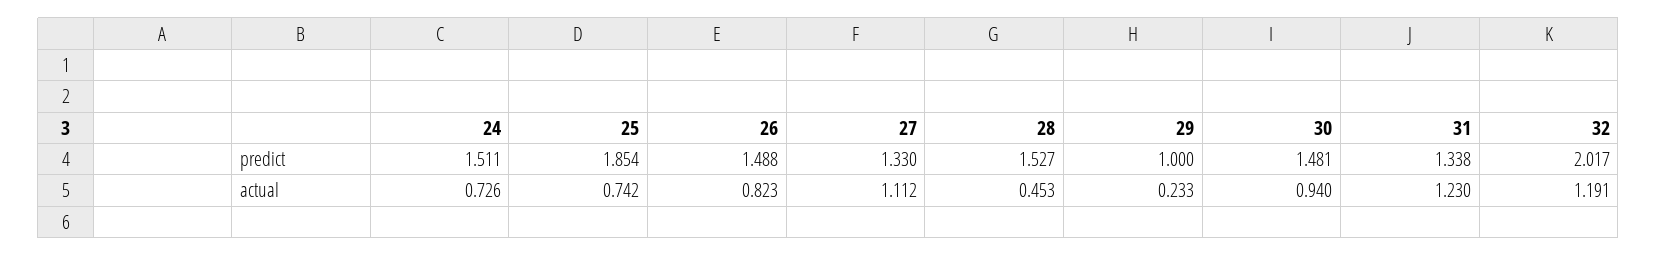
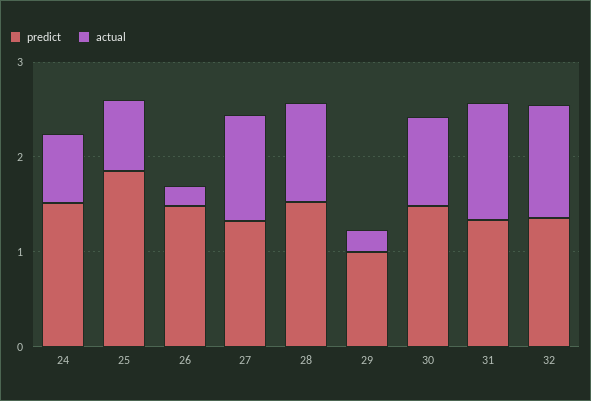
predict, 32: 2.017 -> 1.4
actual, 26: 0.823 -> 0.2
actual, 28: 0.453 -> 1

